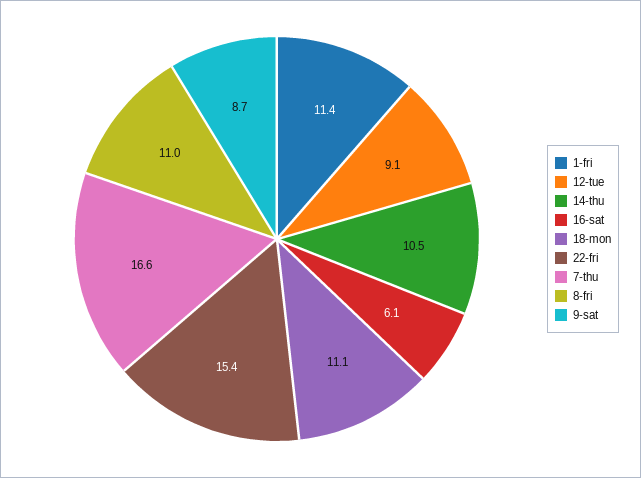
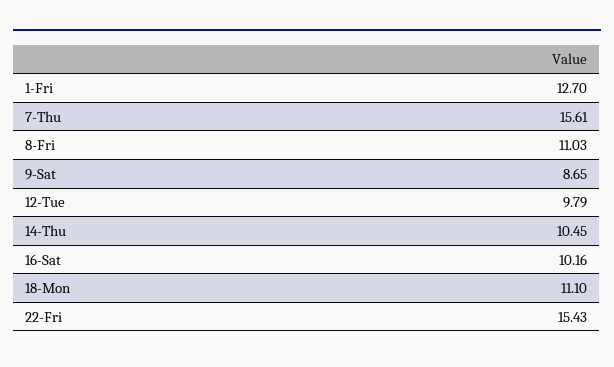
1-fri: 11.4 -> 12.7
12-tue: 9.1 -> 9.79
16-sat: 6.1 -> 10.16
7-thu: 16.6 -> 15.61

